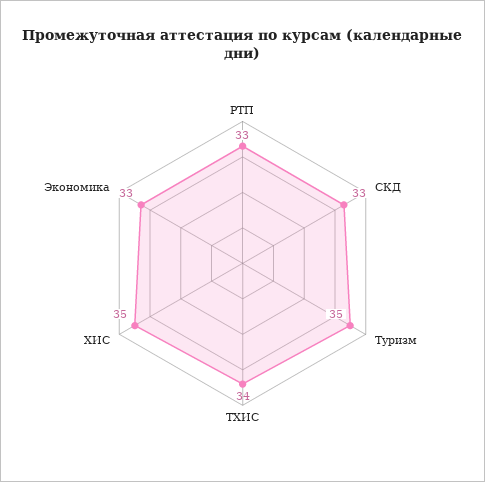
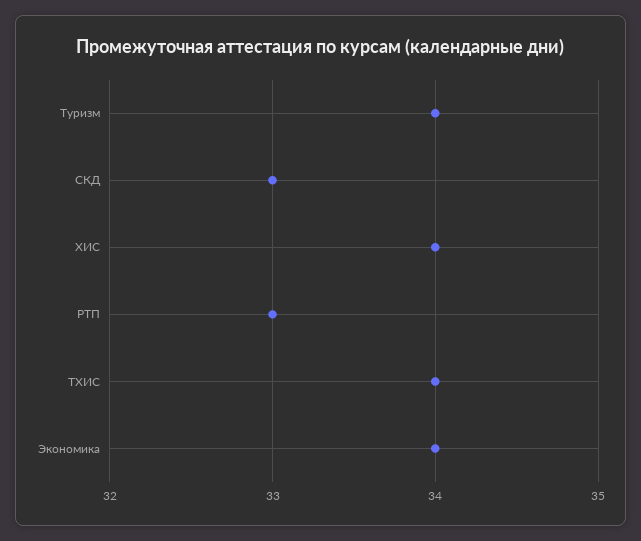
Туризм: 35 -> 34
ХИС: 35 -> 34
Экономика: 33 -> 34

